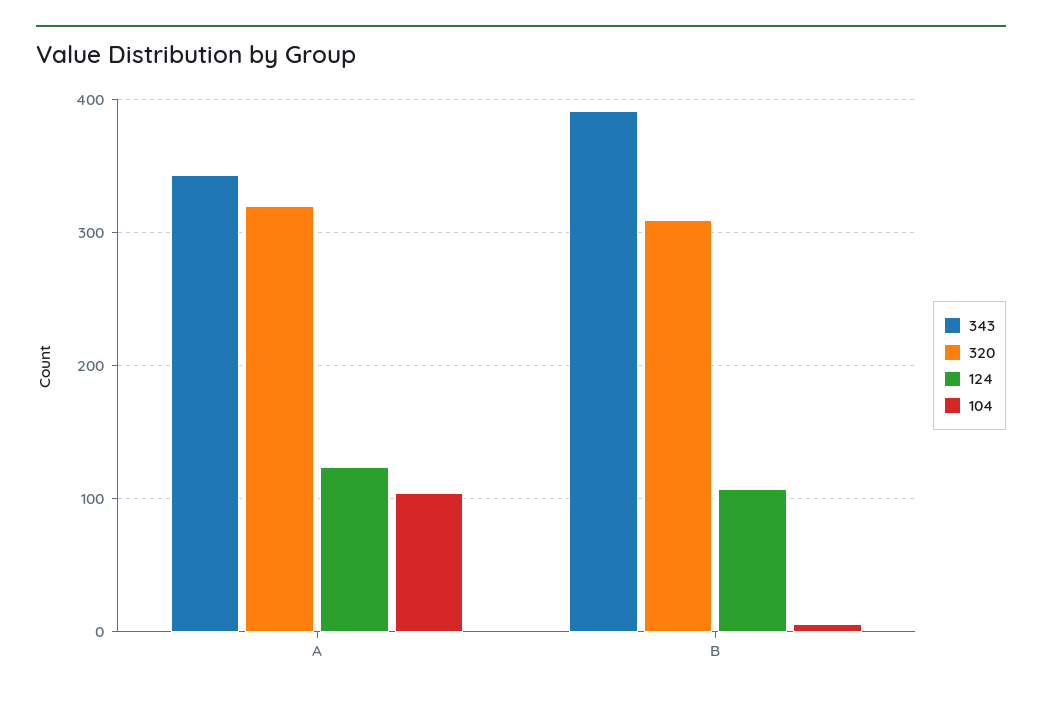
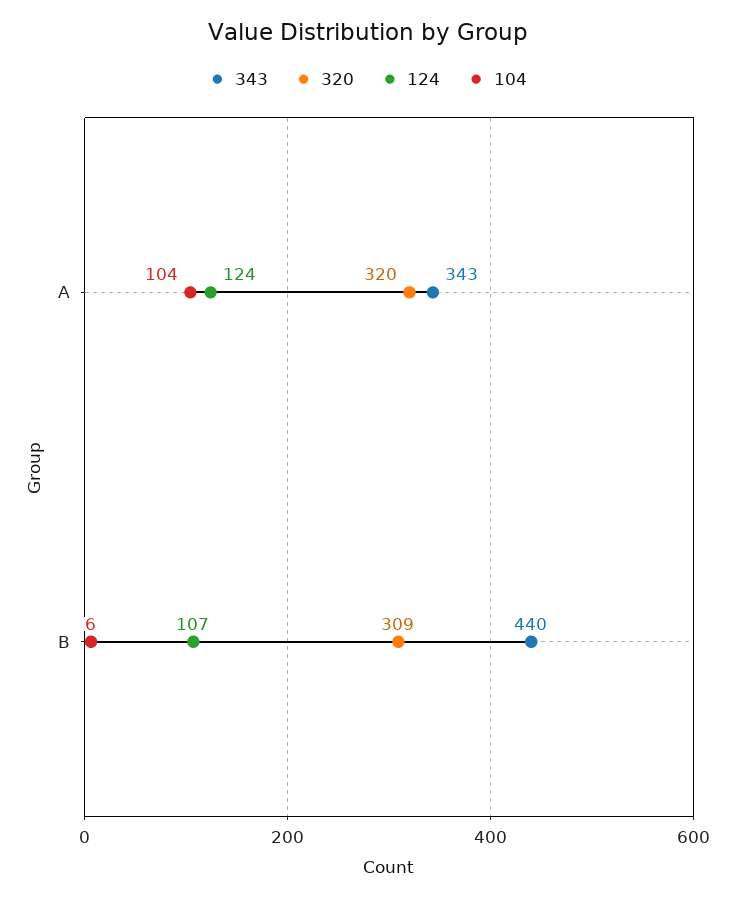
343, B: 390 -> 440

